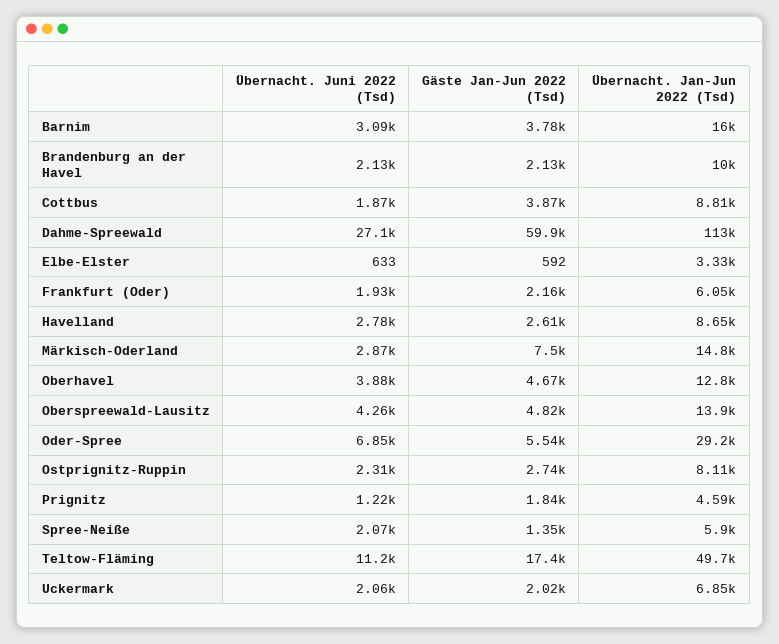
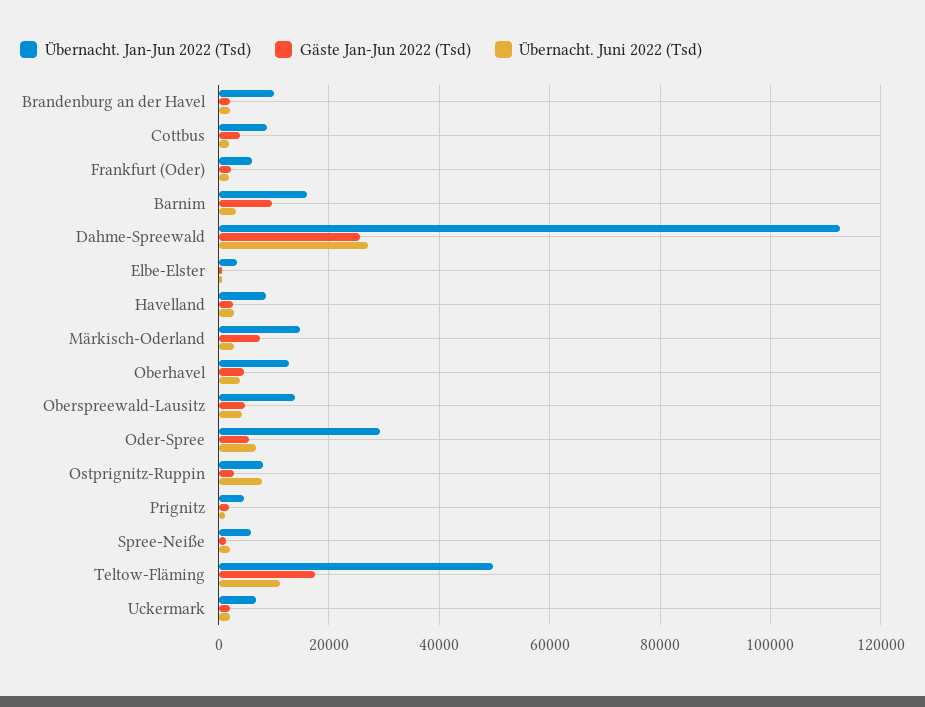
Gäste Jan-Jun 2022 (Tsd), Barnim: 3780 -> 10000
Gäste Jan-Jun 2022 (Tsd), Dahme-Spreewald: 59900 -> 26000
Übernacht. Juni 2022 (Tsd), Ostprignitz-Ruppin: 2310 -> 8000

